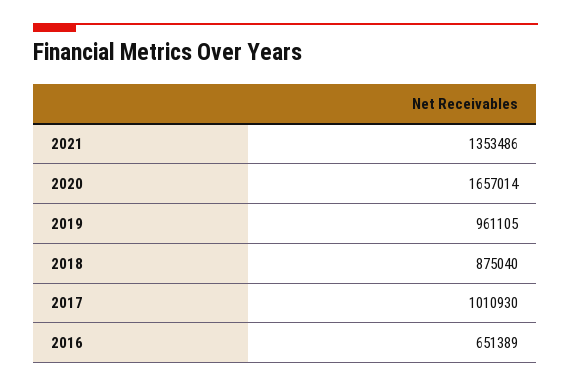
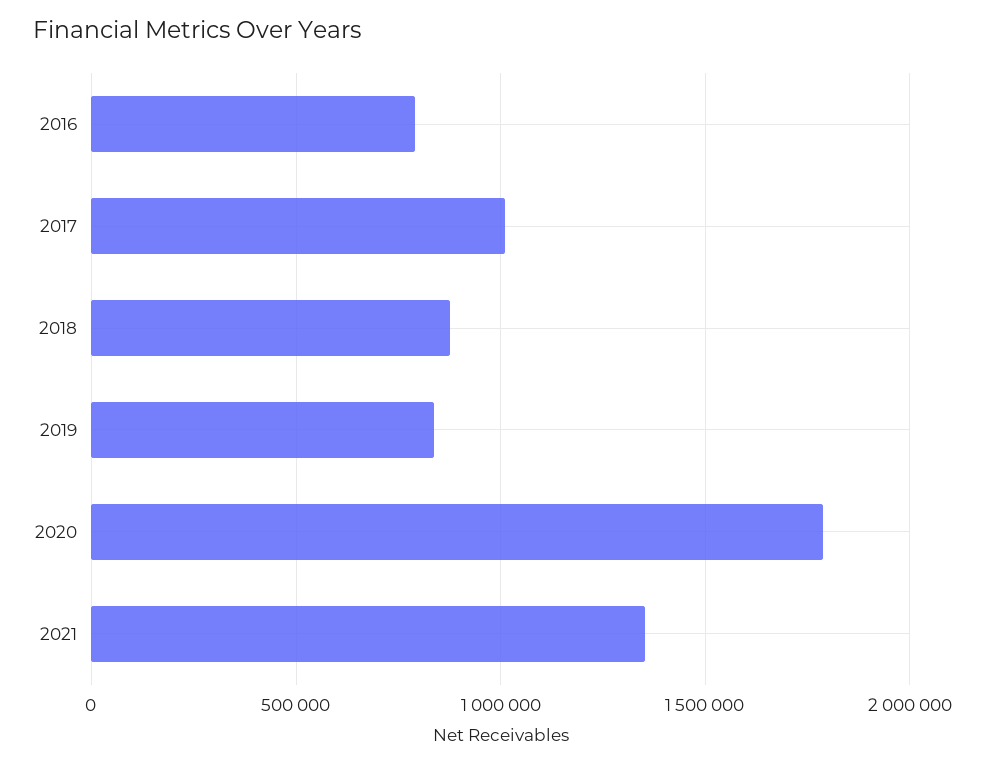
2020: 1657014 -> 1800000
2019: 961105 -> 850000
2016: 651389 -> 800000

